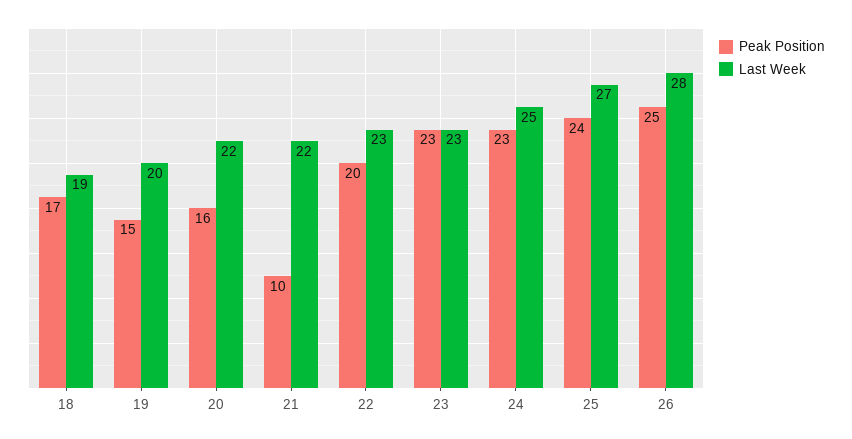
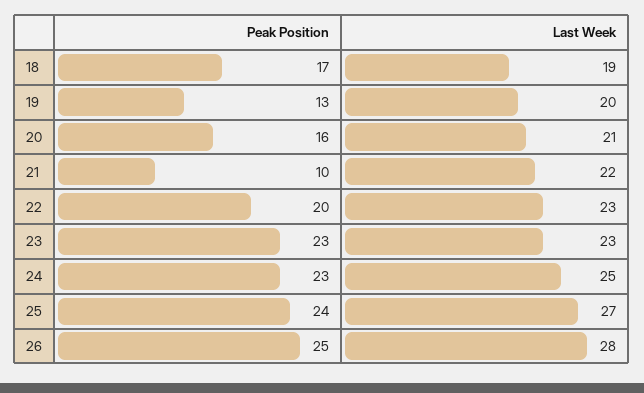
Peak Position, 19: 15 -> 13
Last Week, 20: 22 -> 21

